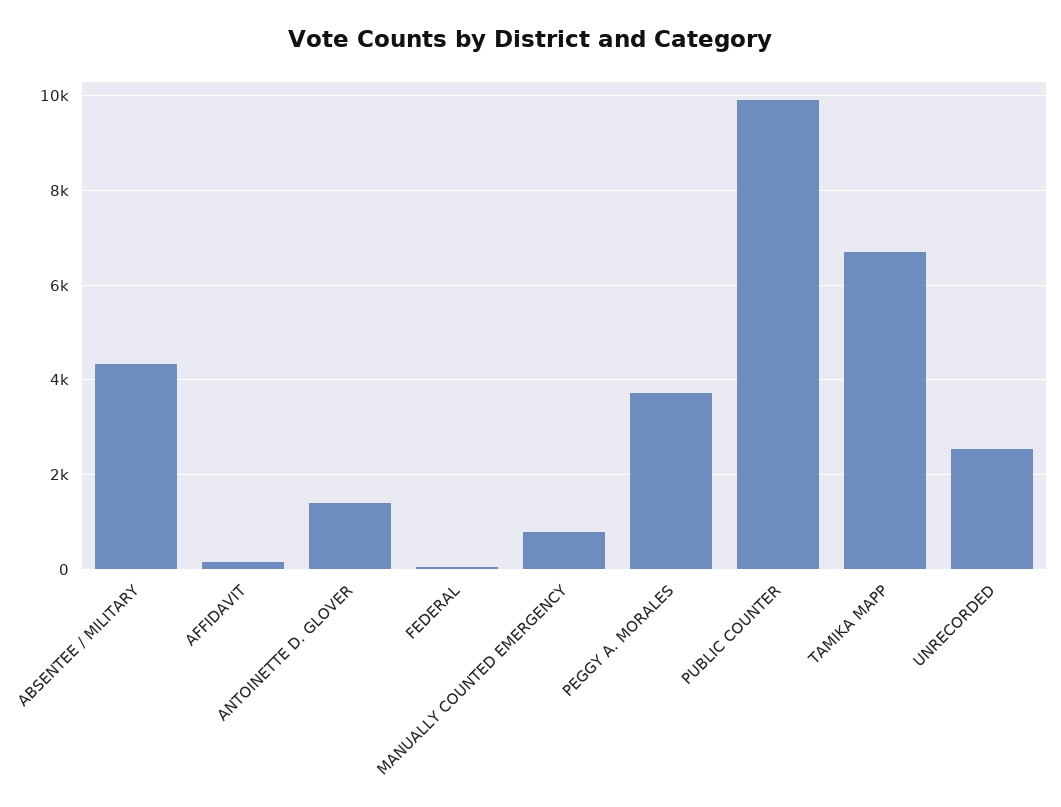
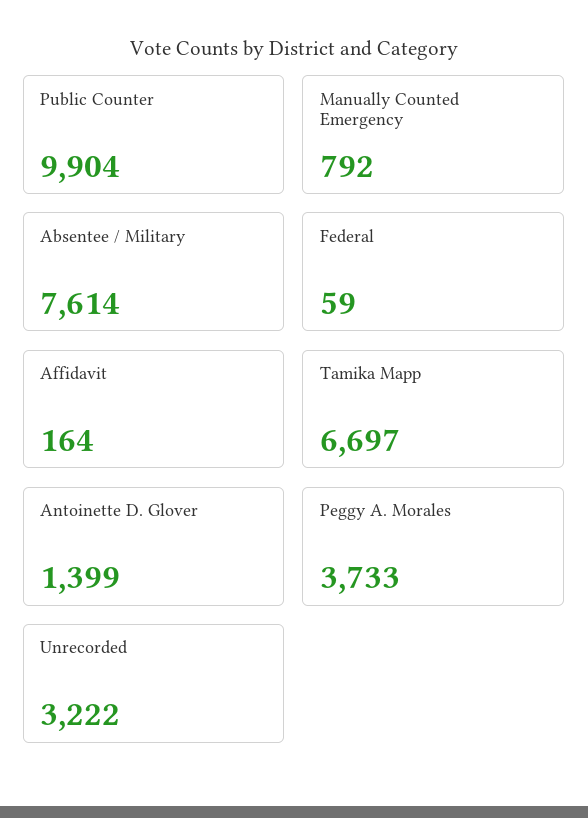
ABSENTEE / MILITARY: 4400 -> 7614
UNRECORDED: 2600 -> 3222

